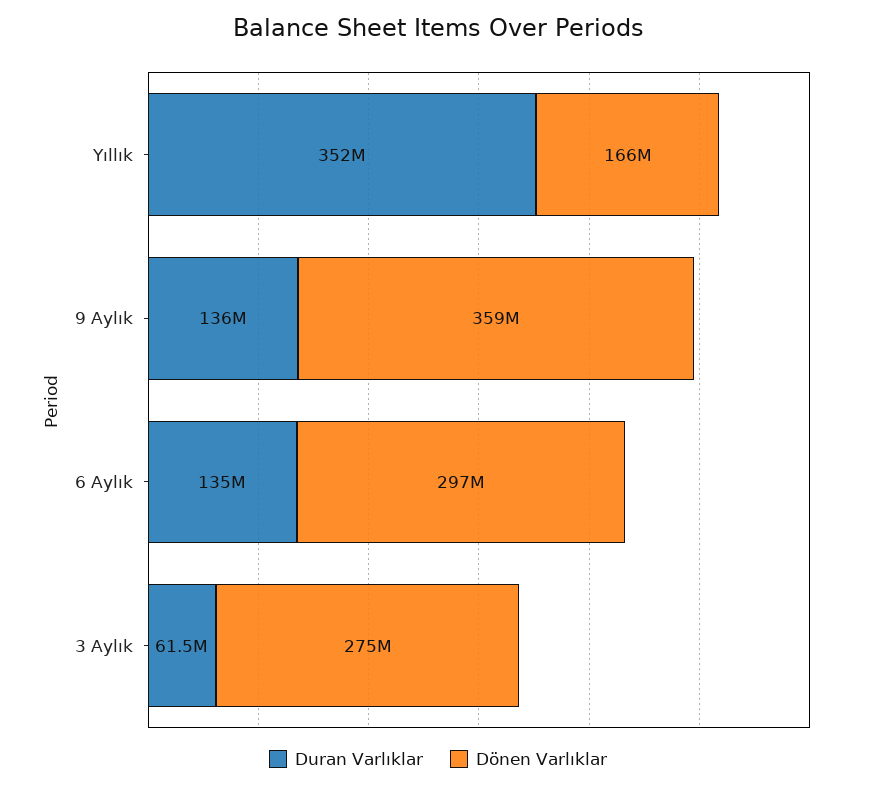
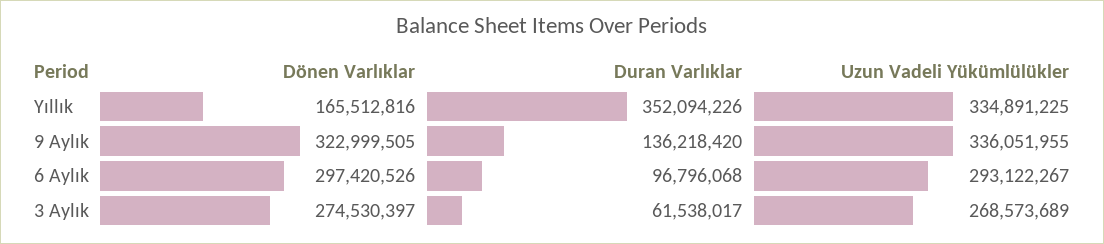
Dönen Varlıklar, 9 Aylık: 359000000 -> 322999505
Duran Varlıklar, 6 Aylık: 135000000 -> 96796068
Uzun Vadeli Yükümlülükler, Yıllık: none -> 334891225
Uzun Vadeli Yükümlülükler, 9 Aylık: none -> 336051955
Uzun Vadeli Yükümlülükler, 6 Aylık: none -> 293122267
Uzun Vadeli Yükümlülükler, 3 Aylık: none -> 268573689

